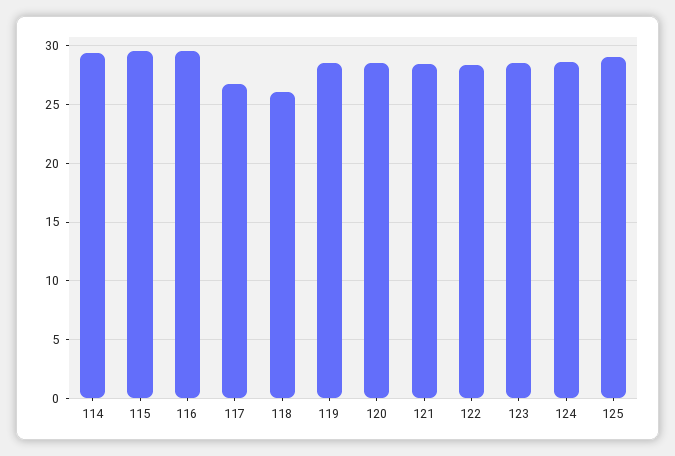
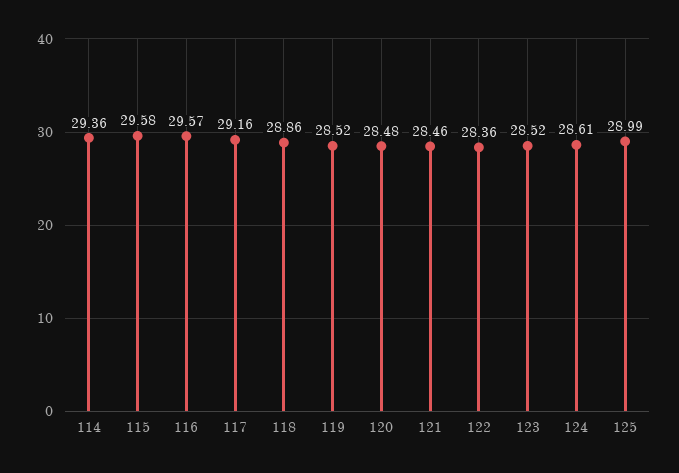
117: 27 -> 29.16
118: 26 -> 28.86

